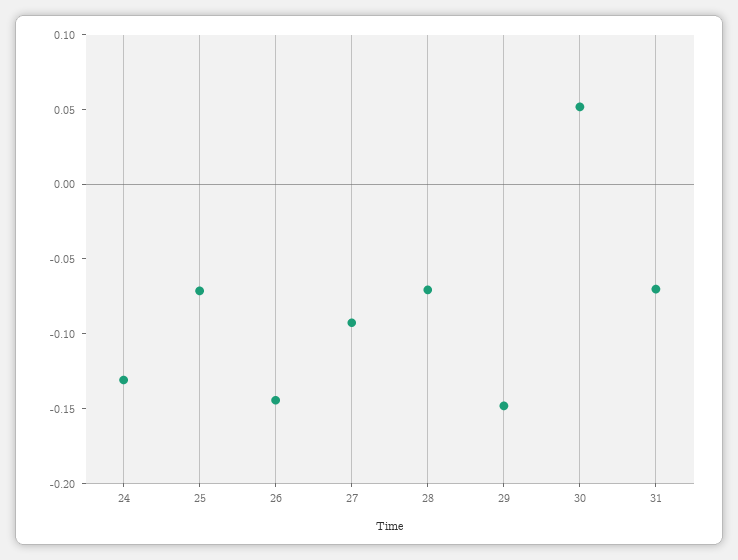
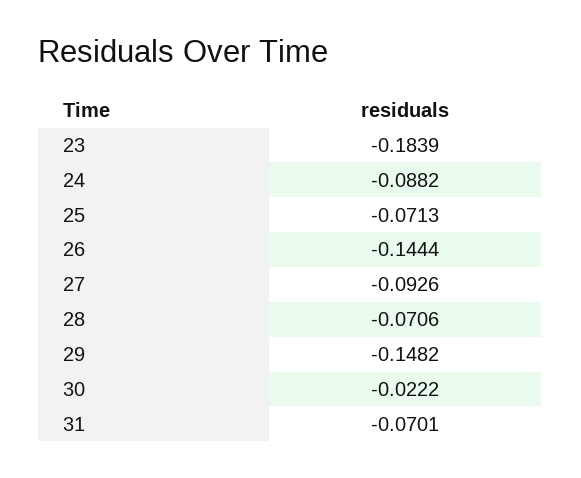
24: -0.13 -> -0.0882
30: 0.05 -> -0.0222
23: none -> -0.1839

